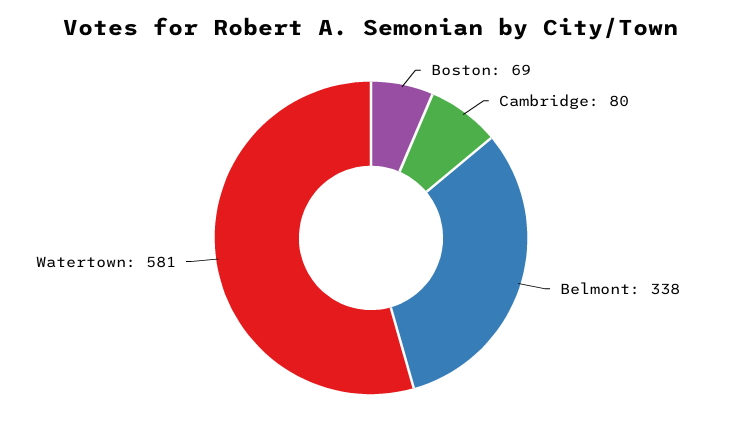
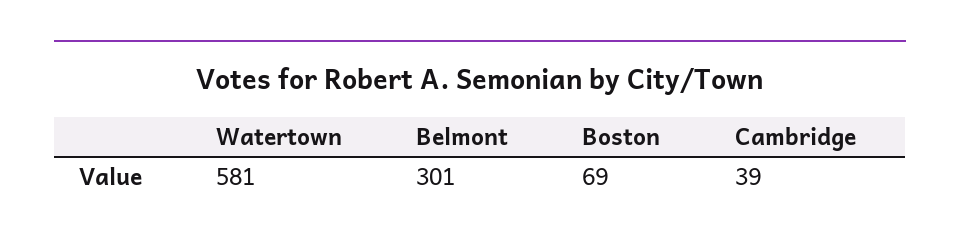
Cambridge: 80 -> 39
Belmont: 338 -> 301

